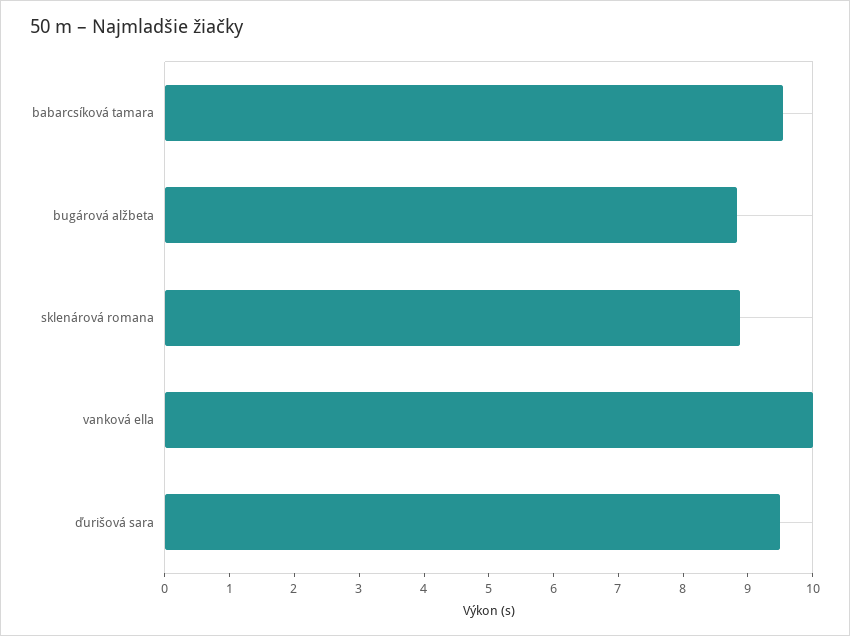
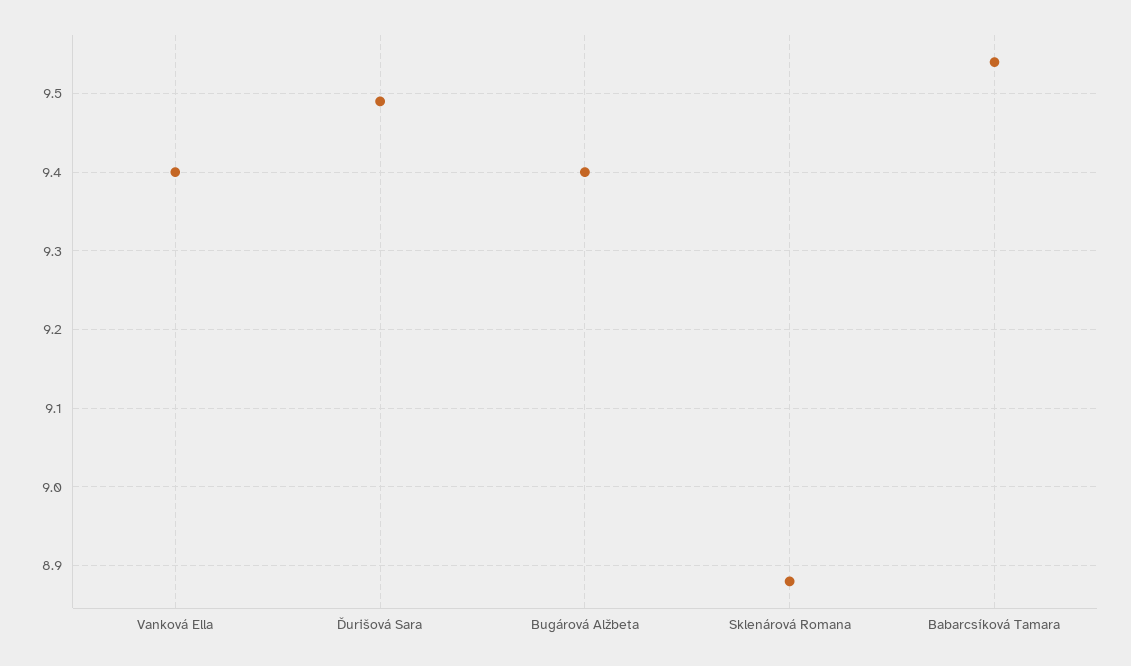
bugárová alžbeta: 8.8 -> 9.4
vanková ella: 10 -> 9.4

